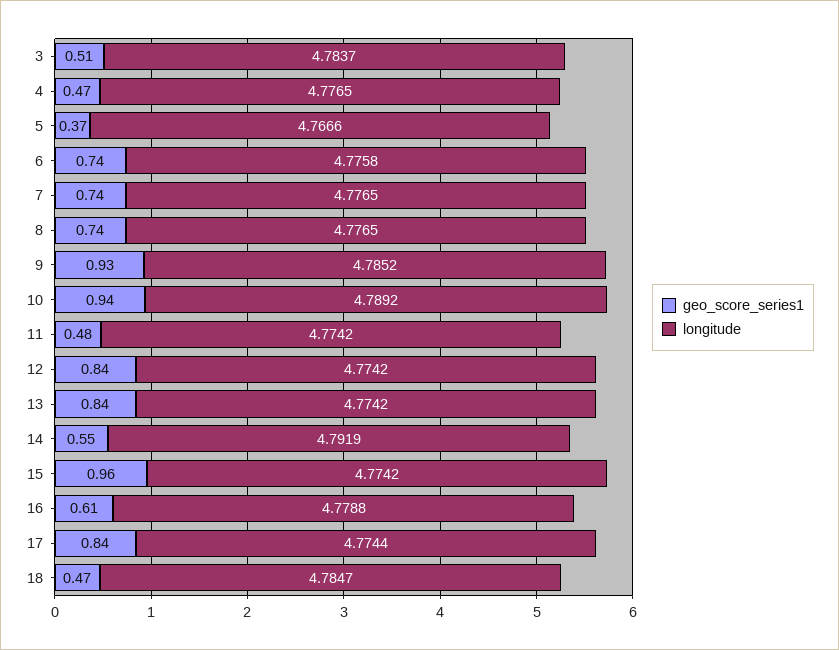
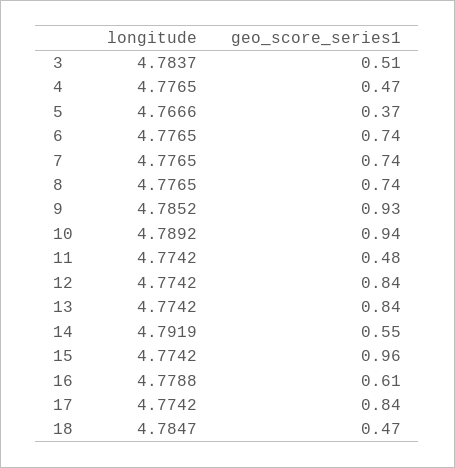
longitude, 6: 4.7758 -> 4.7765
longitude, 17: 4.7744 -> 4.7742

